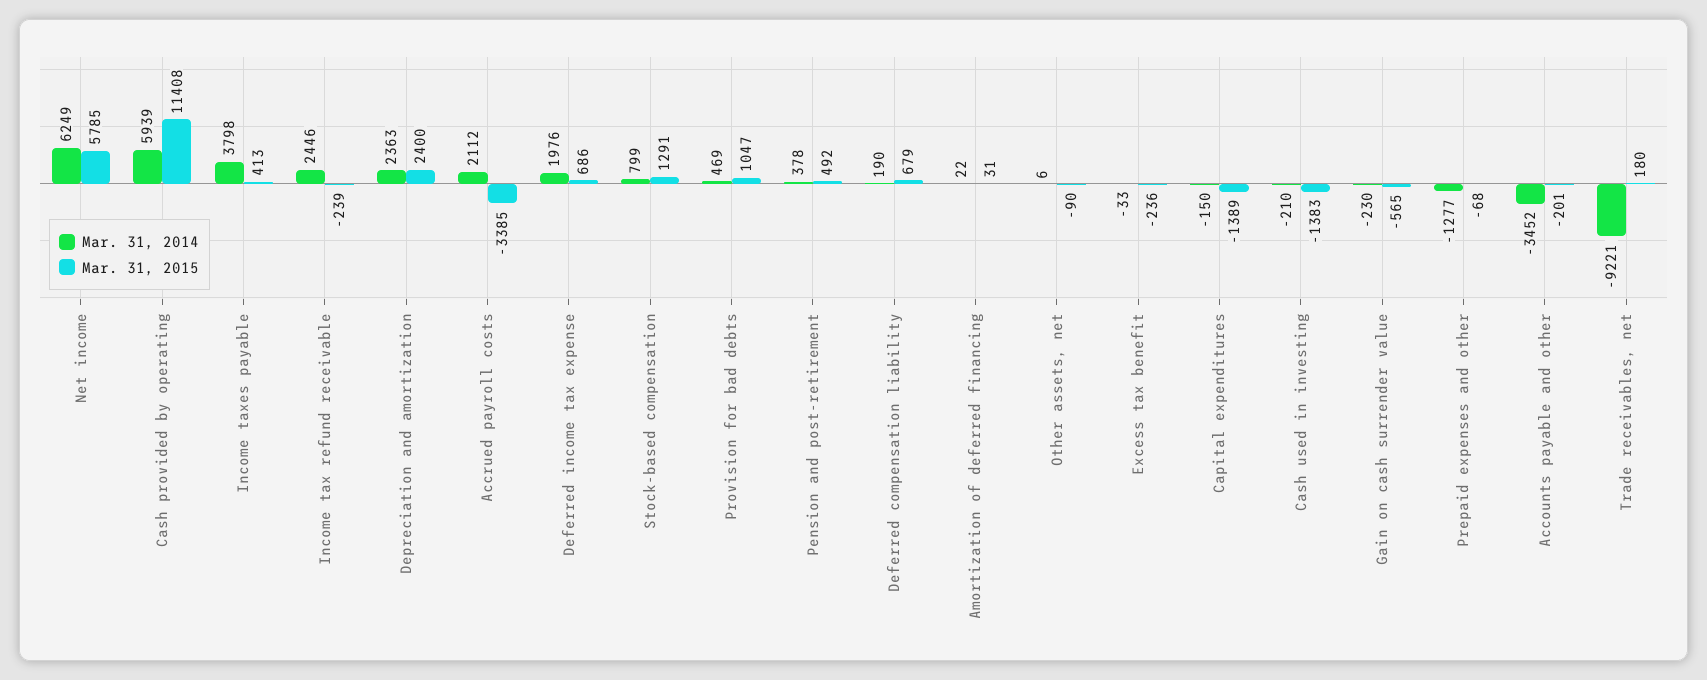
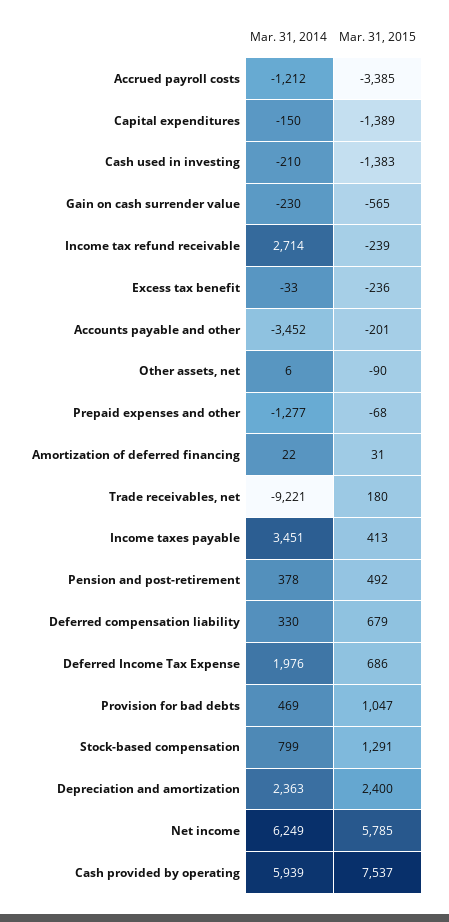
Mar. 31, 2015, Cash provided by operating: 11408 -> 7537
Mar. 31, 2014, Income taxes payable: 3798 -> 3451
Mar. 31, 2014, Income tax refund receivable: 2446 -> 2714
Mar. 31, 2014, Accrued payroll costs: 2112 -> -1212
Mar. 31, 2014, Deferred compensation liability: 190 -> 330

